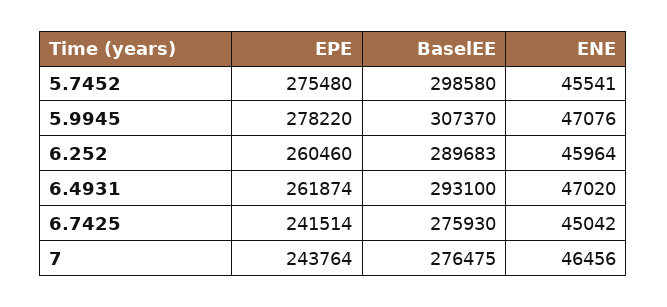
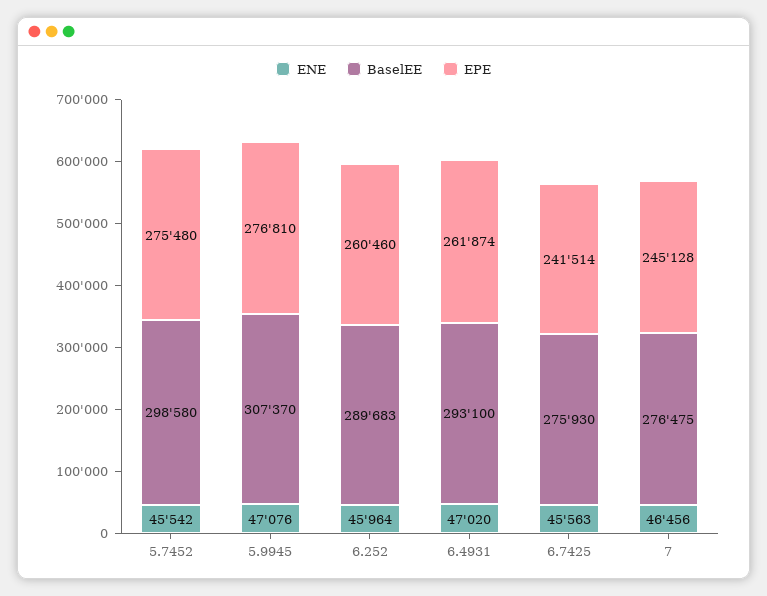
ENE, 5.7452: 45541 -> 45542
EPE, 5.9945: 278220 -> 276810
ENE, 6.7425: 45042 -> 45563
EPE, 7: 243764 -> 245128

